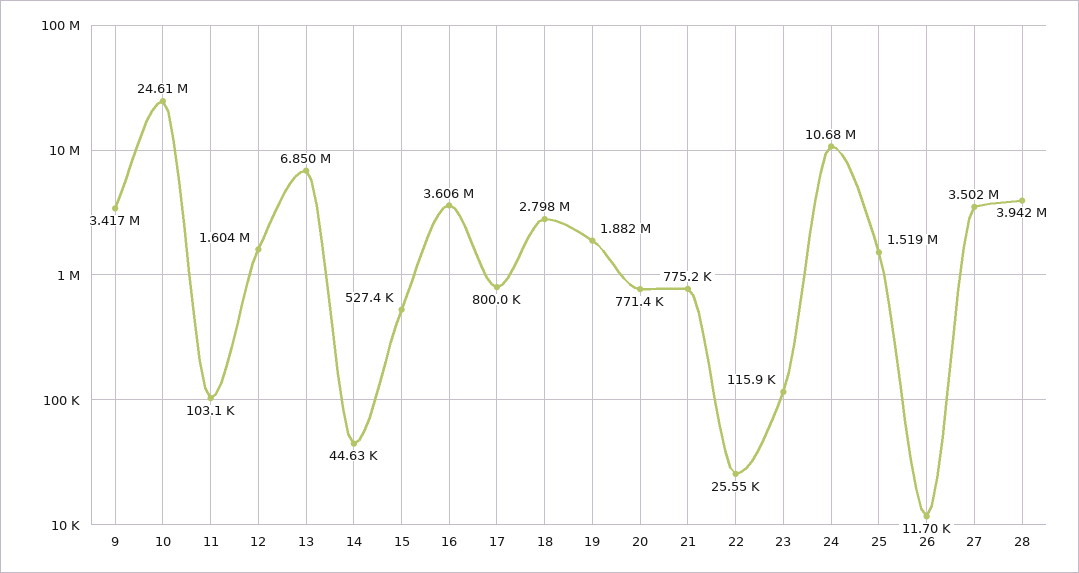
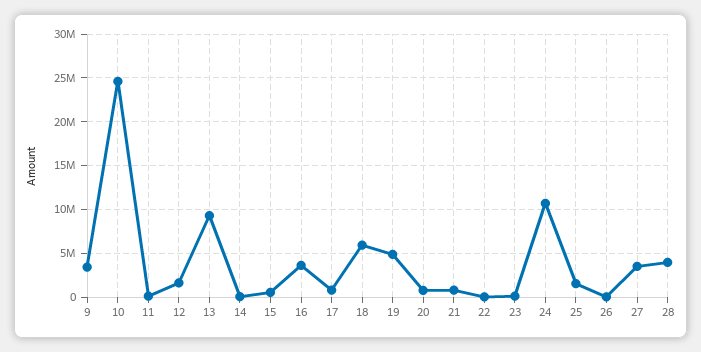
13: 6850000 -> 9000000
18: 2798000 -> 6000000
19: 1882000 -> 5000000

